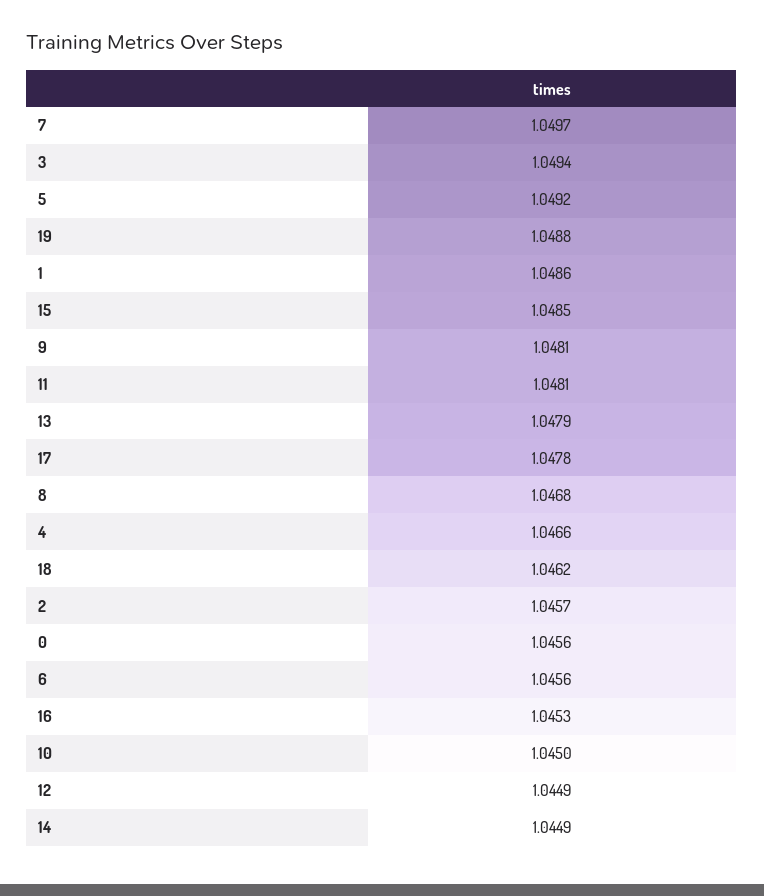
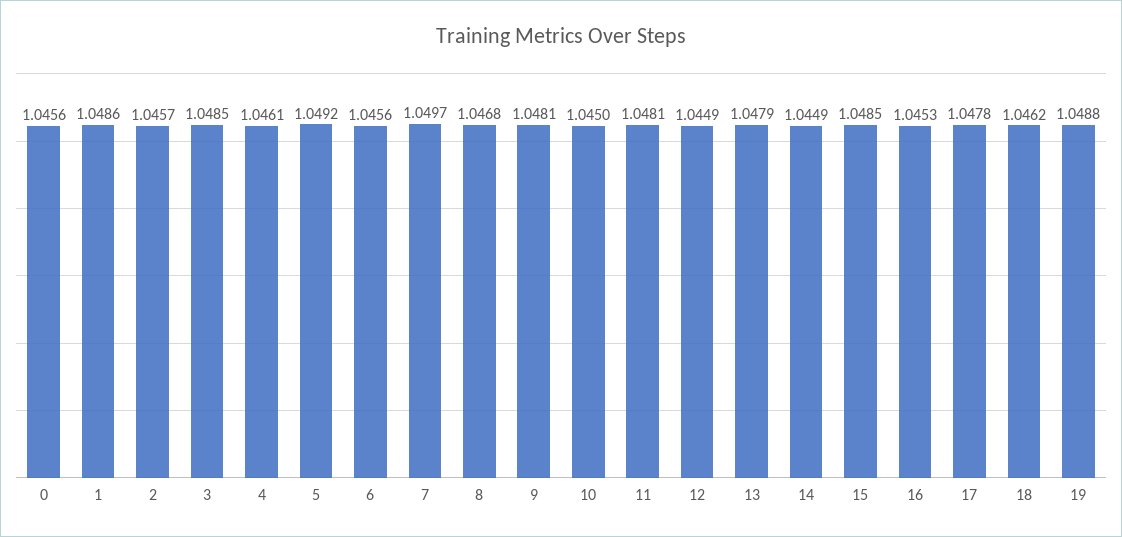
3: 1.0494 -> 1.0485
4: 1.0466 -> 1.0461

